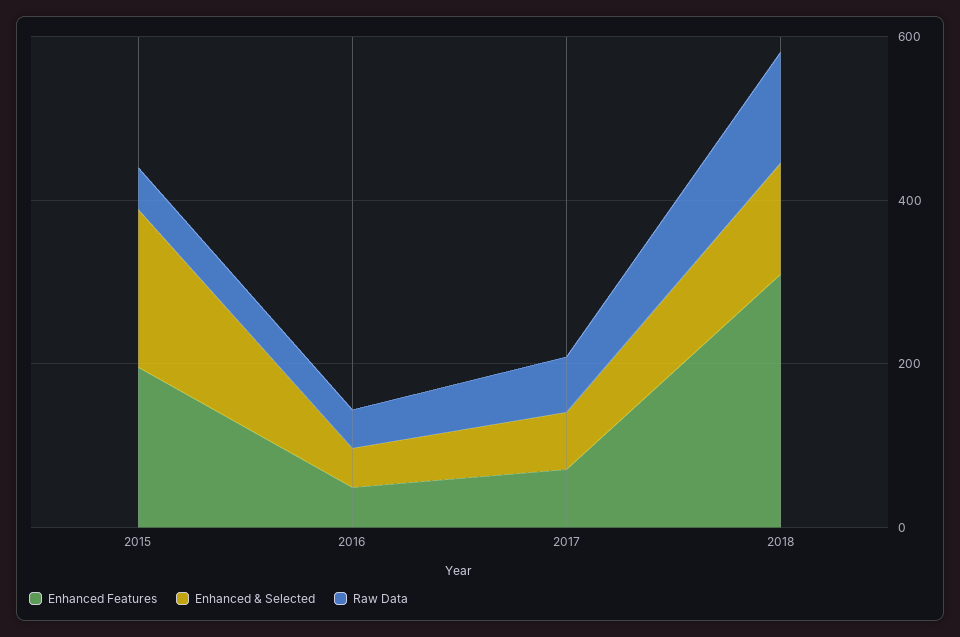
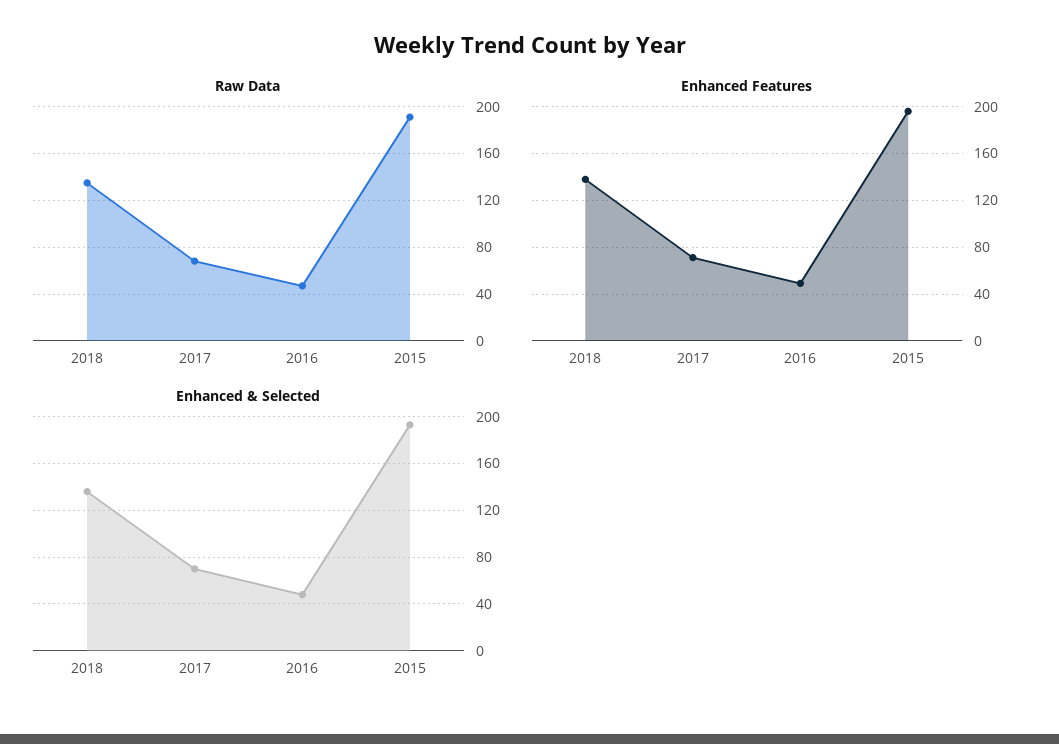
Raw Data, 2015: 50 -> 190
Enhanced Features, 2018: 300 -> 140

